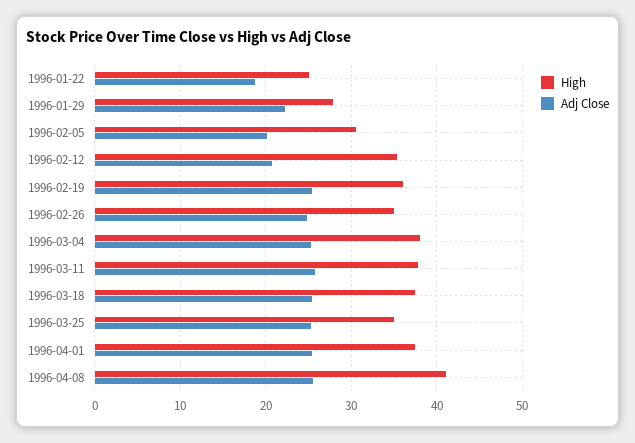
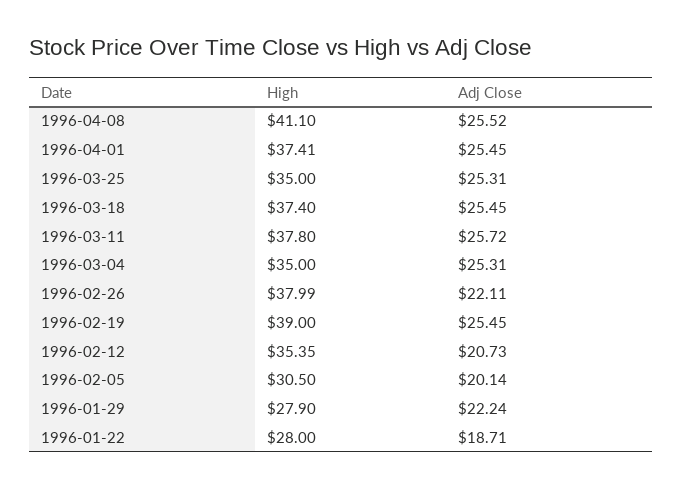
High, 1996-01-22: 25 -> 28
High, 1996-02-19: 36 -> 39
High, 1996-02-26: 35 -> 37.99
Adj Close, 1996-02-26: 25 -> 22.11
High, 1996-03-04: 38 -> 35

